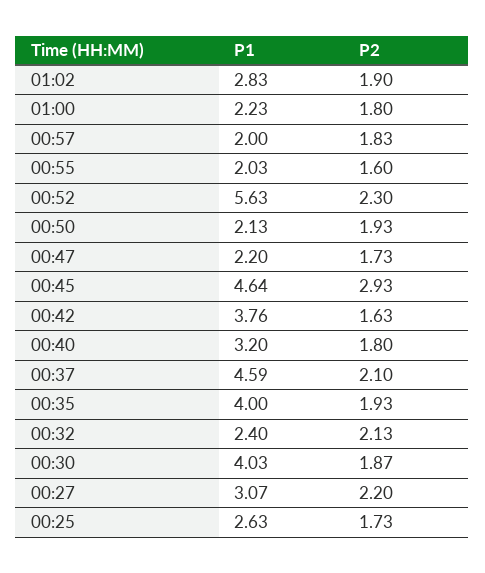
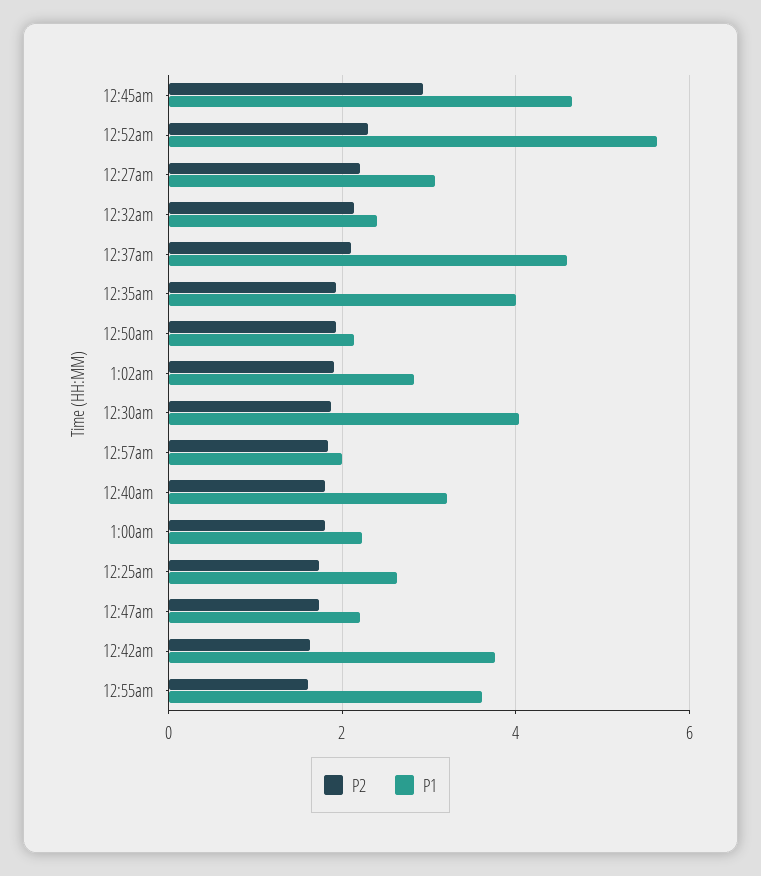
P1, 00:55: 2.03 -> 3.6

